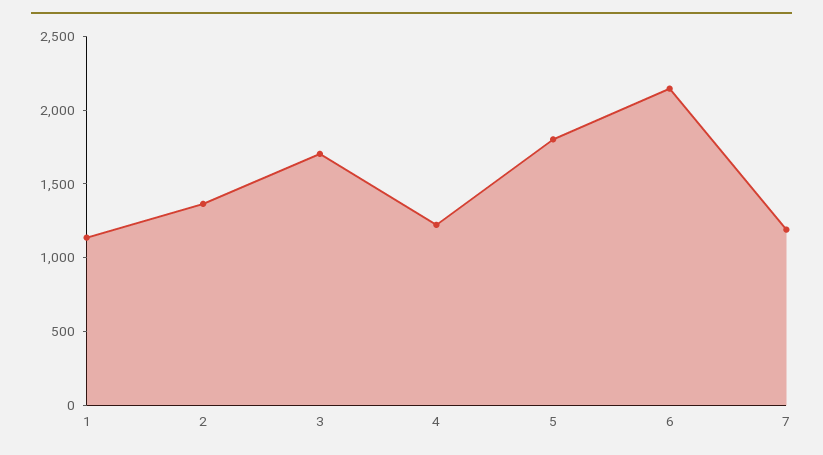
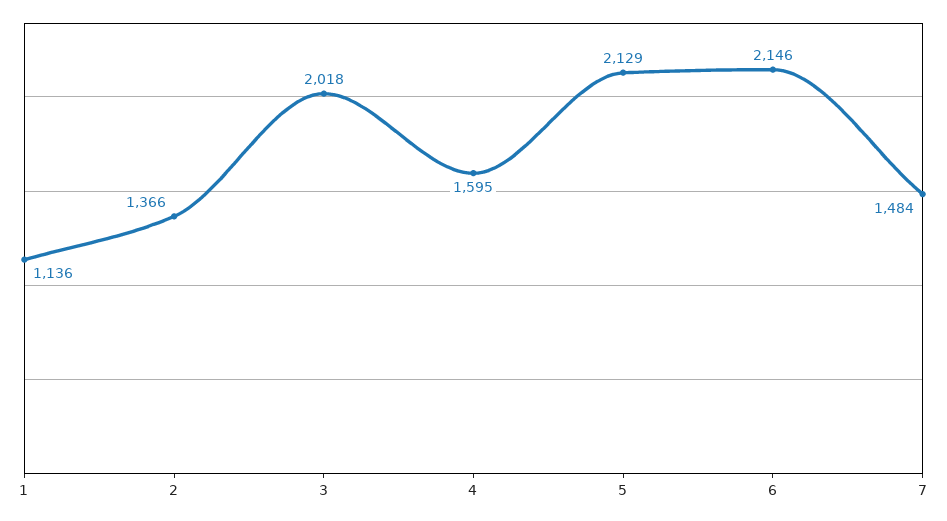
3: 1700 -> 2018
4: 1200 -> 1595
5: 1800 -> 2129
7: 1200 -> 1484

